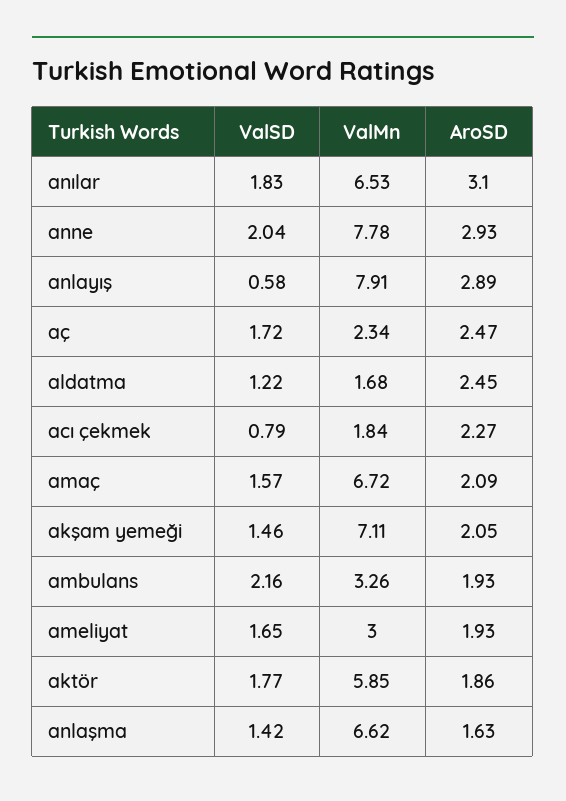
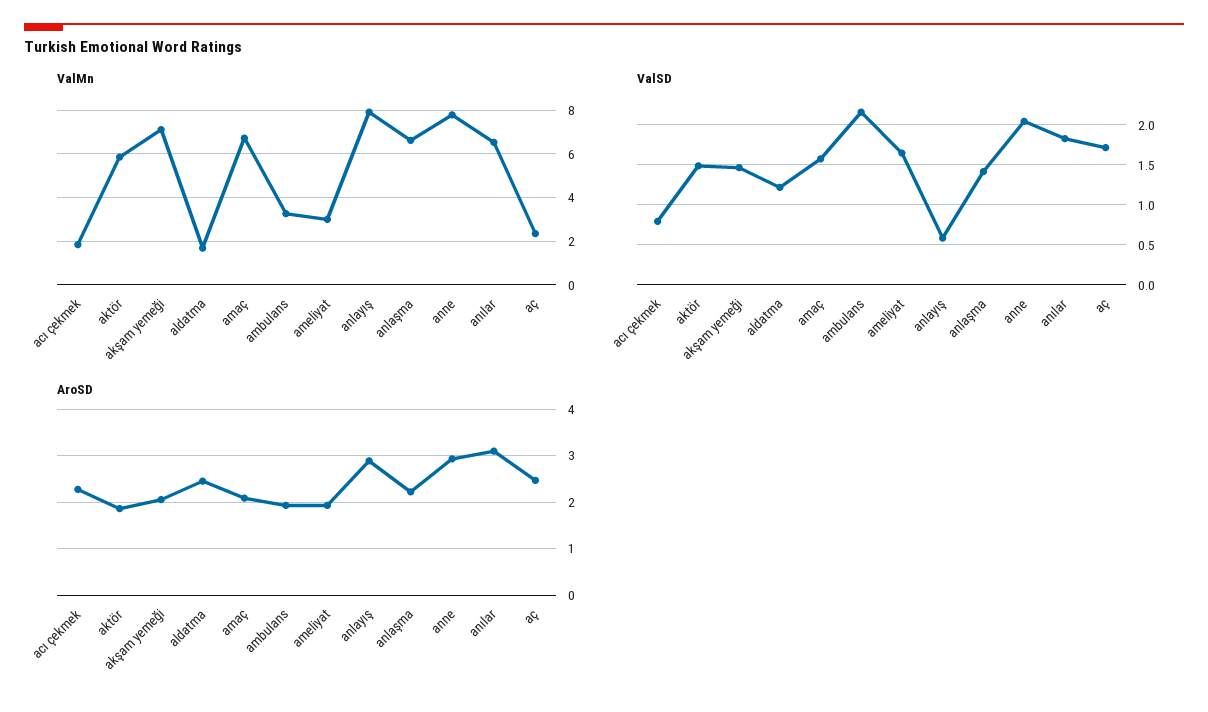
ValSD, aktör: 1.77 -> 1.5
AroSD, anlaşma: 1.63 -> 2.2

